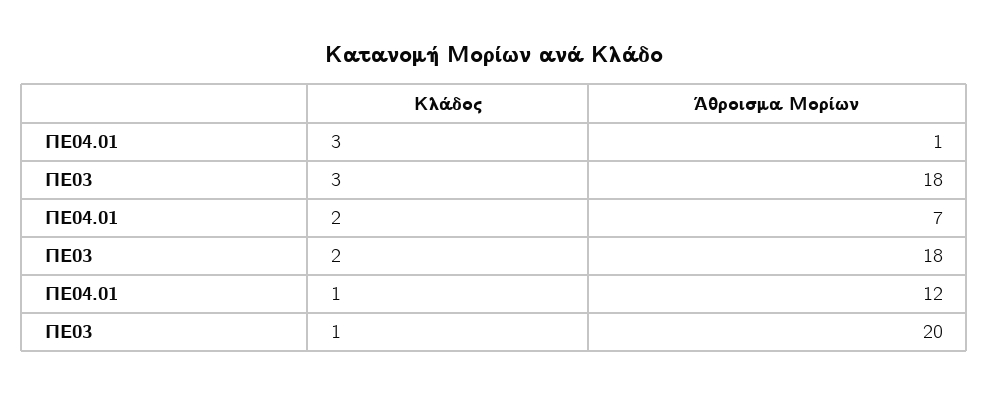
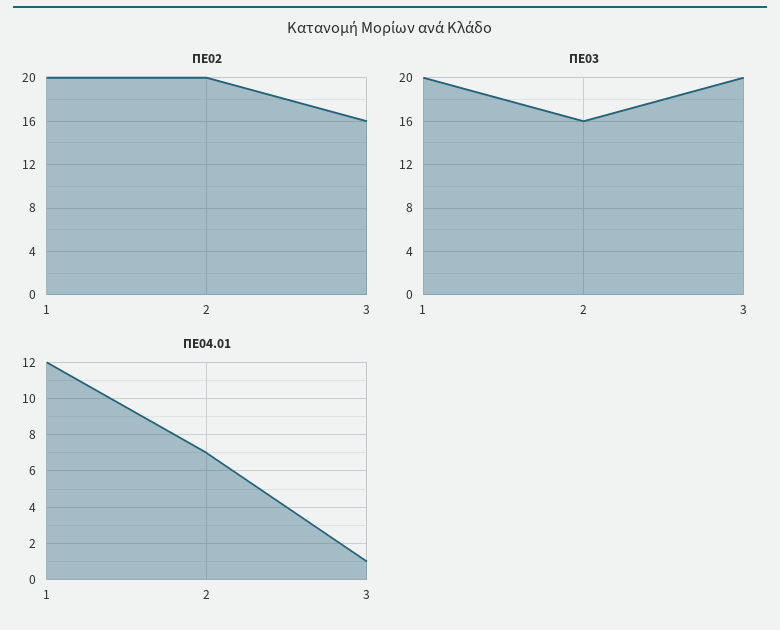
ΠΕ03, 3: 18 -> 20
ΠΕ03, 2: 18 -> 16
ΠΕ02, 1: none -> 20
ΠΕ02, 2: none -> 20
ΠΕ02, 3: none -> 16

